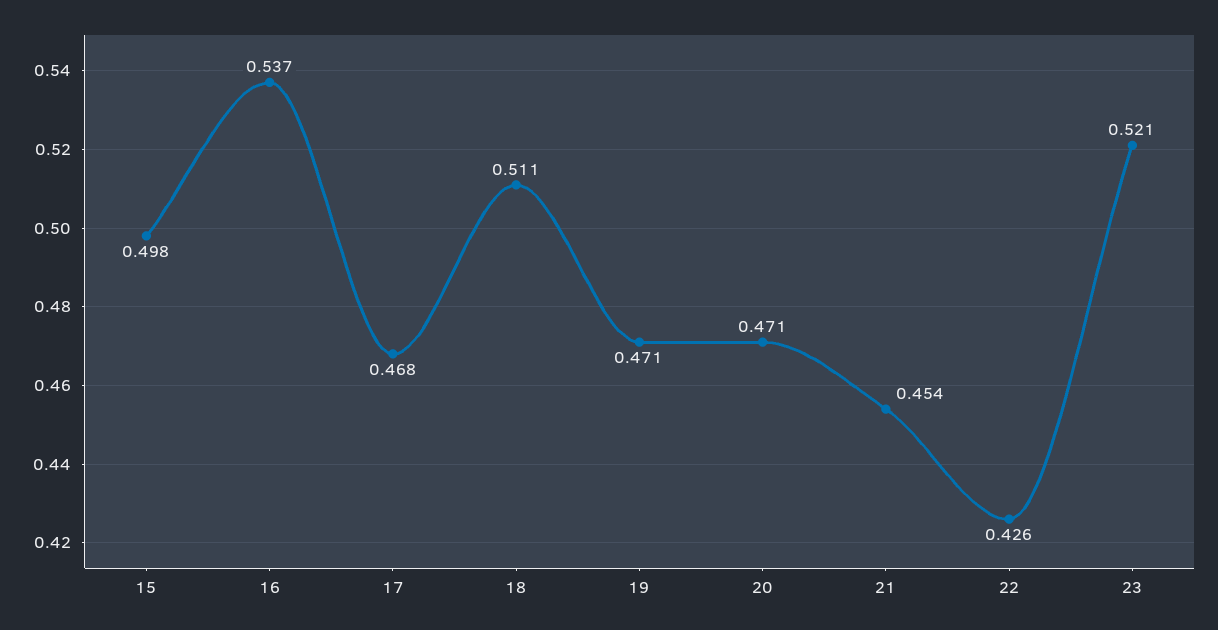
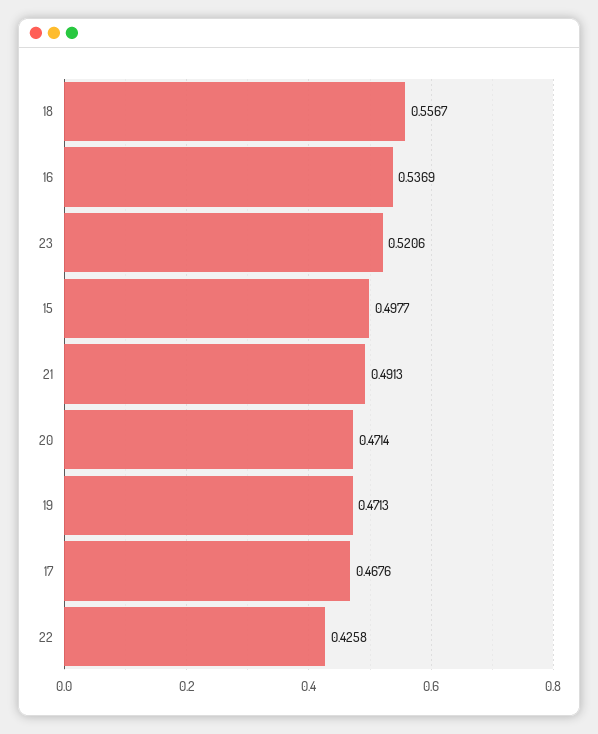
18: 0.511 -> 0.5567
21: 0.454 -> 0.4913

